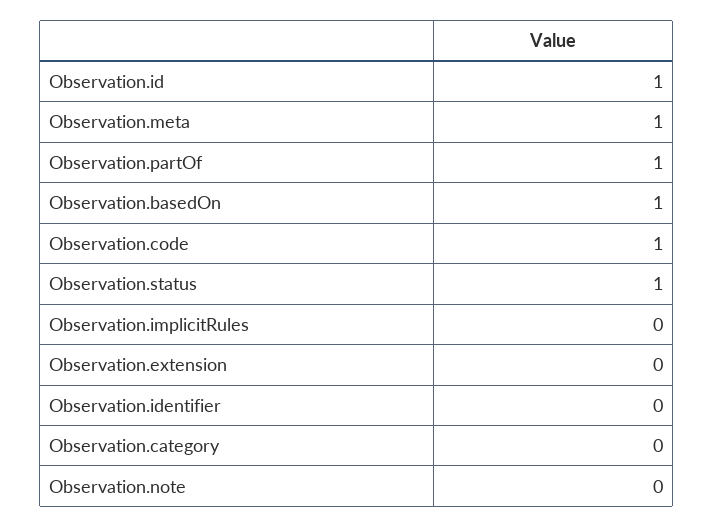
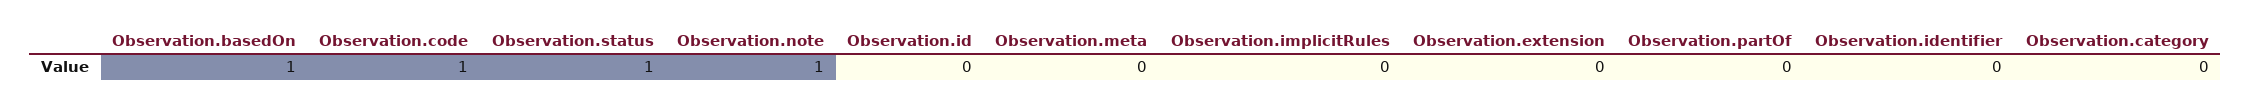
Observation.id: 1 -> 0
Observation.meta: 1 -> 0
Observation.partOf: 1 -> 0
Observation.note: 0 -> 1

